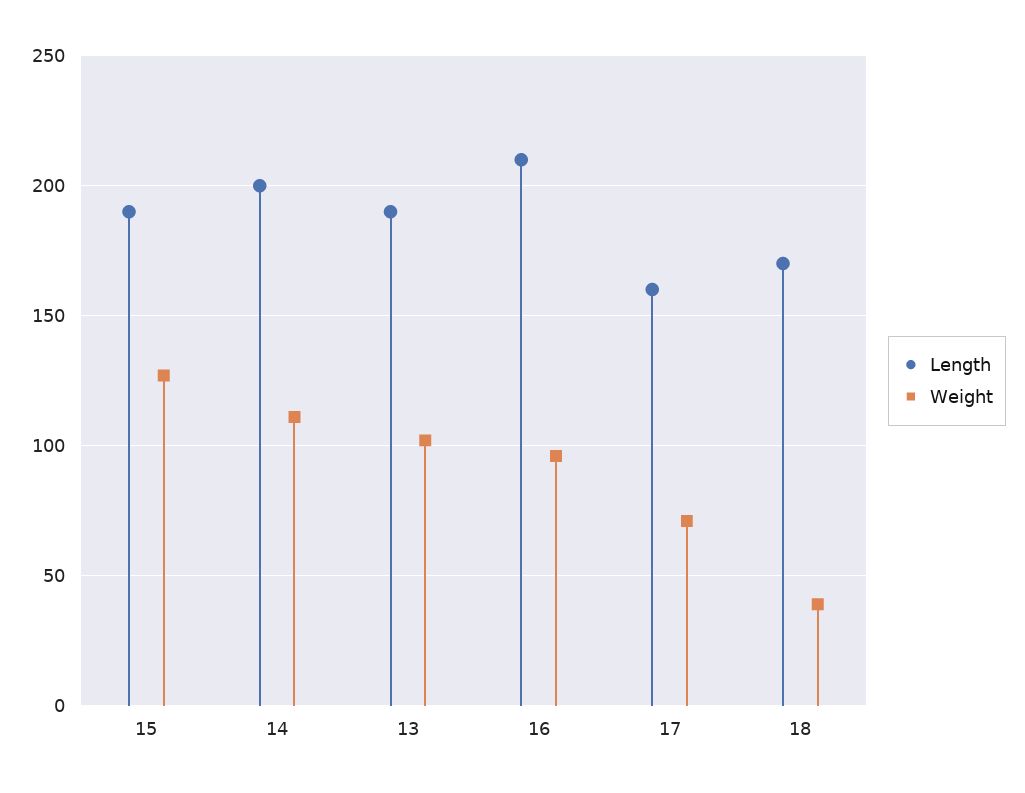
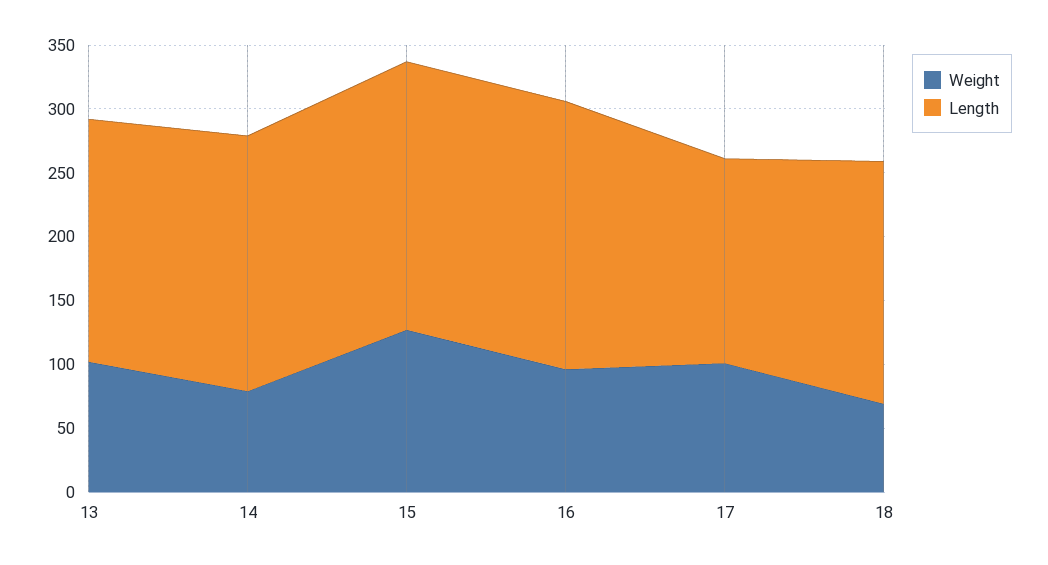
Length, 15: 190 -> 210
Weight, 14: 110 -> 80
Weight, 17: 70 -> 100
Length, 18: 170 -> 190
Weight, 18: 40 -> 70

